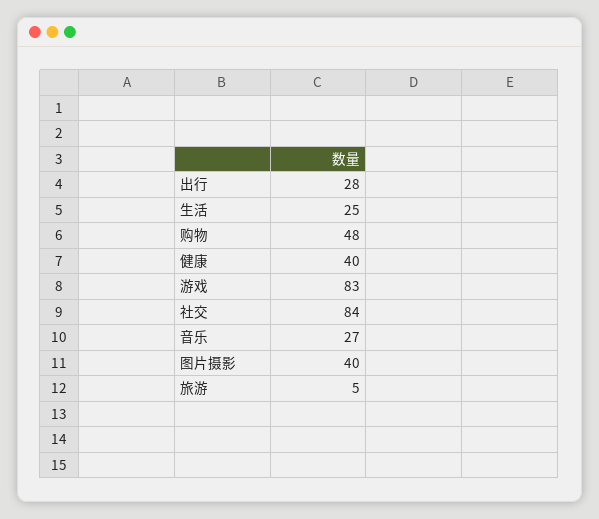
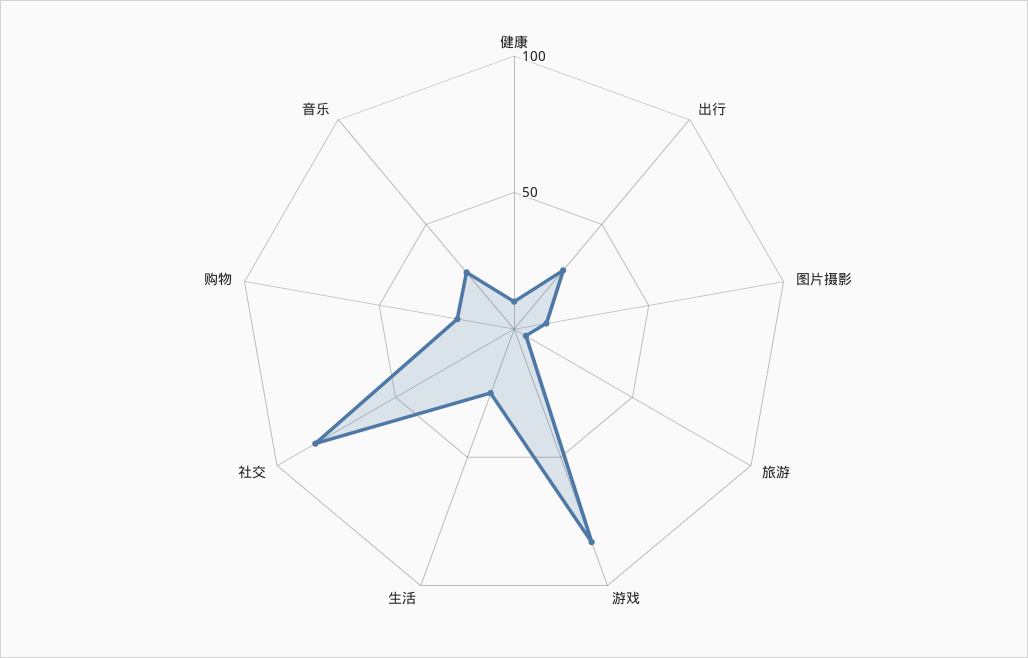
购物: 48 -> 20
健康: 40 -> 10
图片摄影: 40 -> 10

